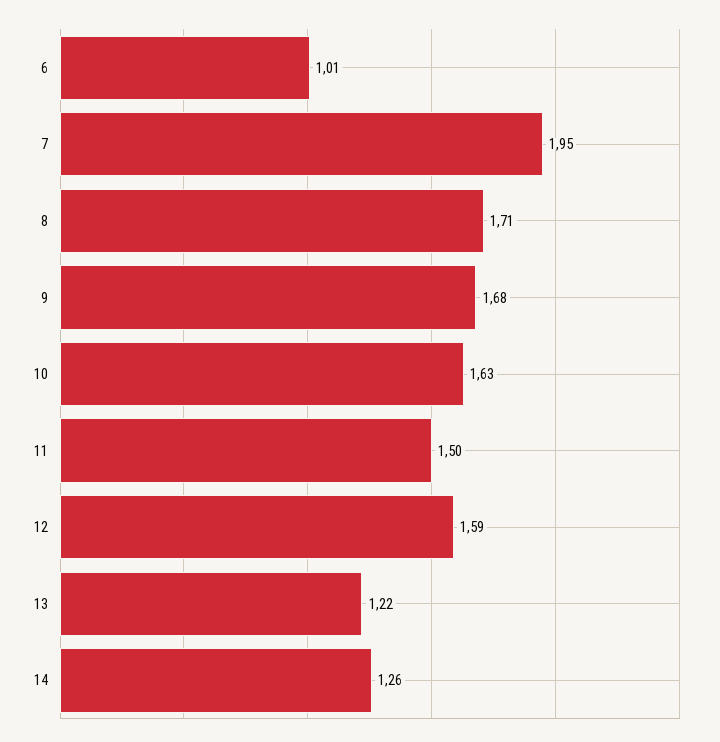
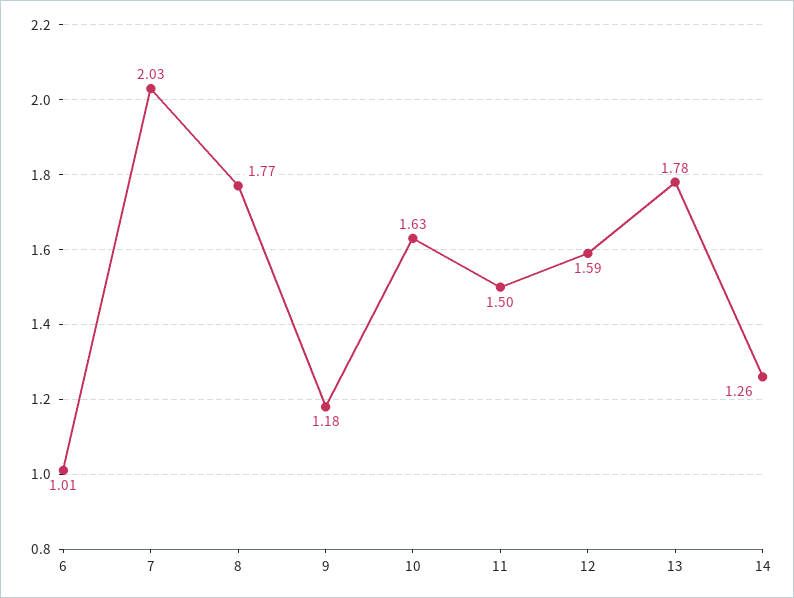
7: 1.95 -> 2.03
8: 1.71 -> 1.77
9: 1.68 -> 1.18
13: 1.22 -> 1.78

